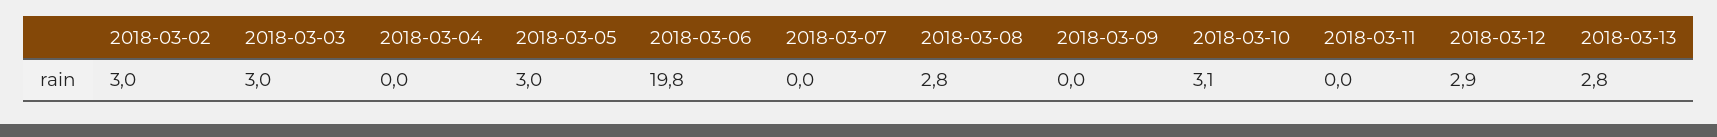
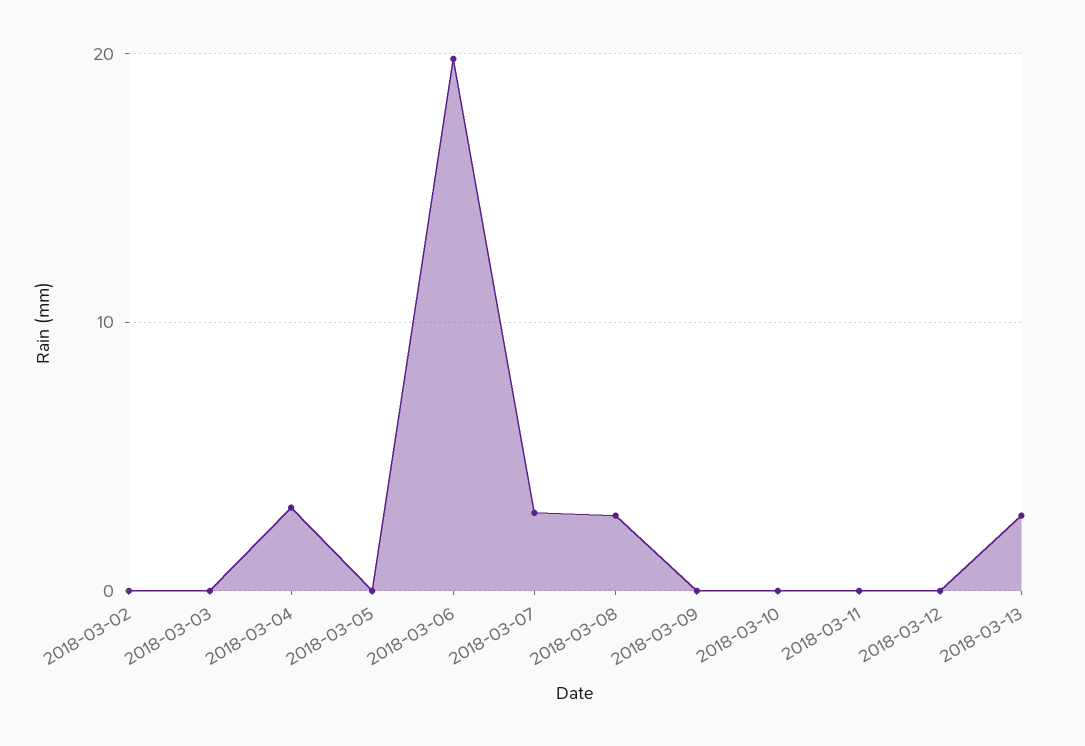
2018-03-02: 3 -> 0
2018-03-03: 3 -> 0
2018-03-04: 0 -> 3
2018-03-05: 3 -> 0
2018-03-07: 0 -> 3
2018-03-10: 3.1 -> 0
2018-03-12: 2.9 -> 0

